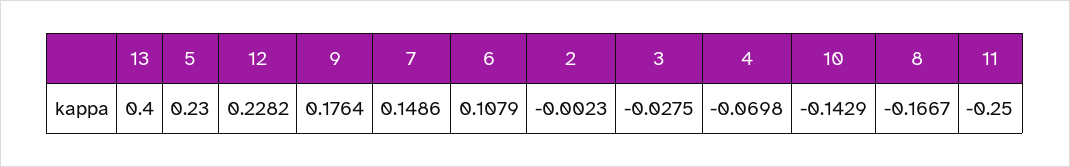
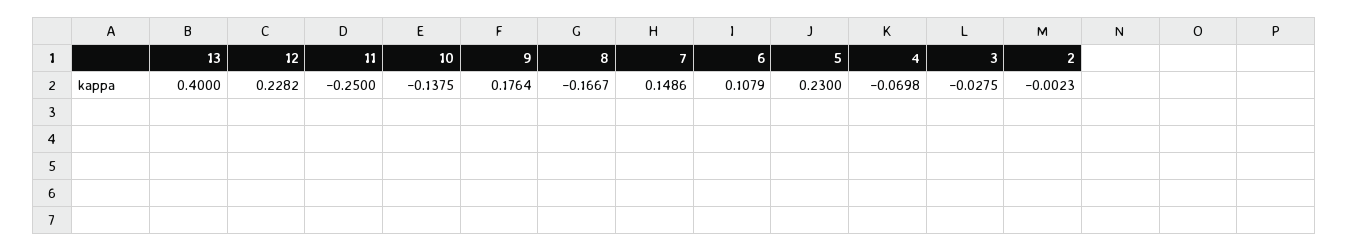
10: -0.1429 -> -0.1375

